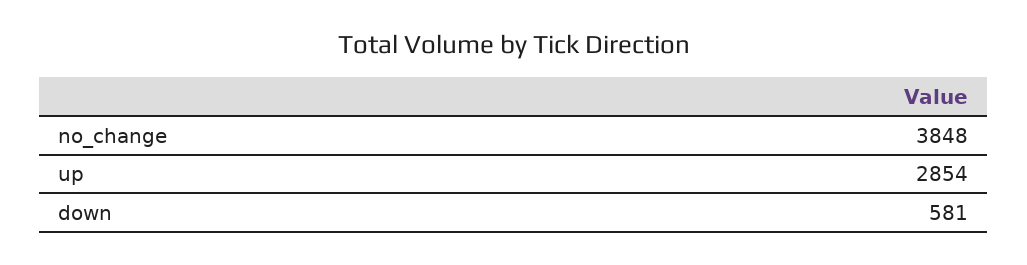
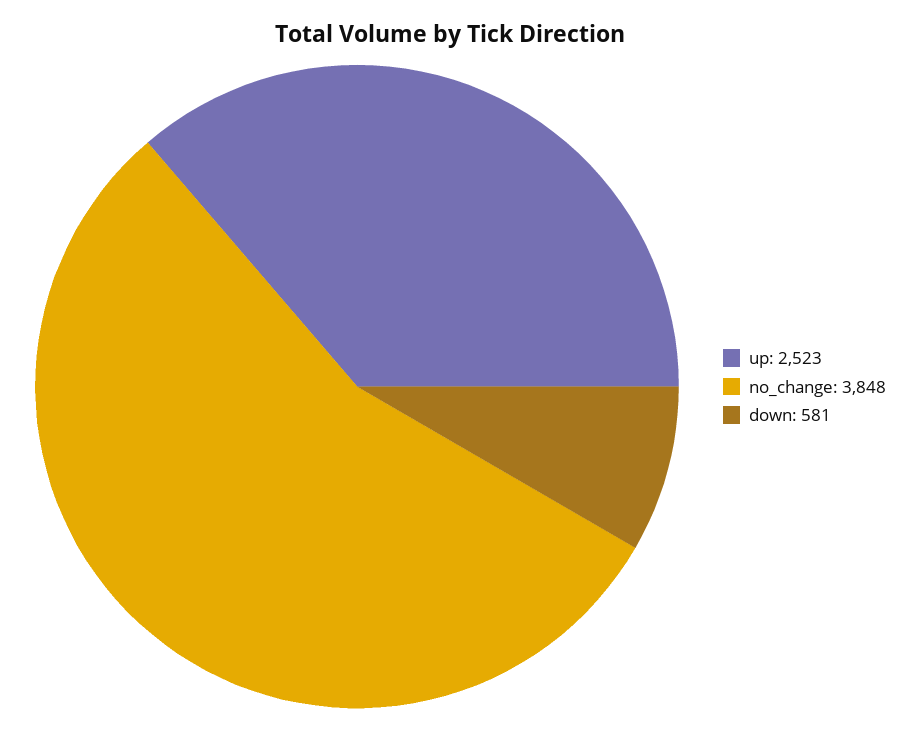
up: 2854 -> 2523

